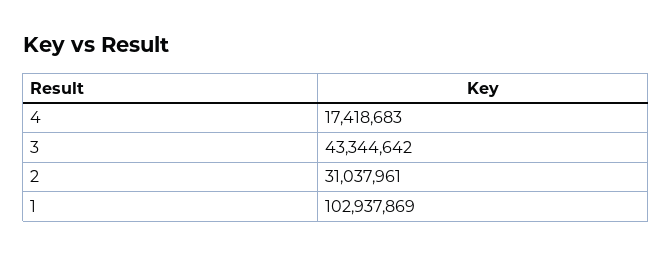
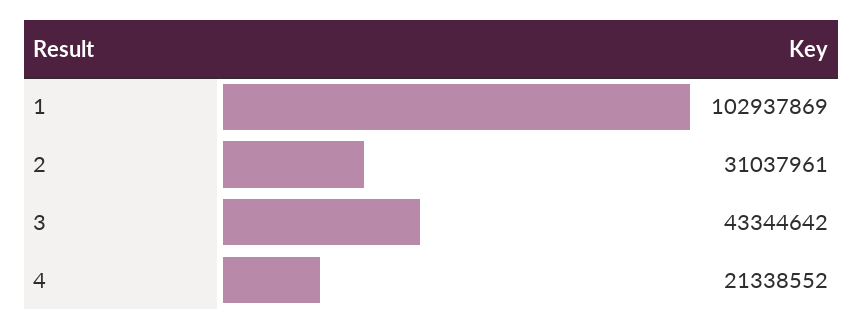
4: 17418683 -> 21338552

